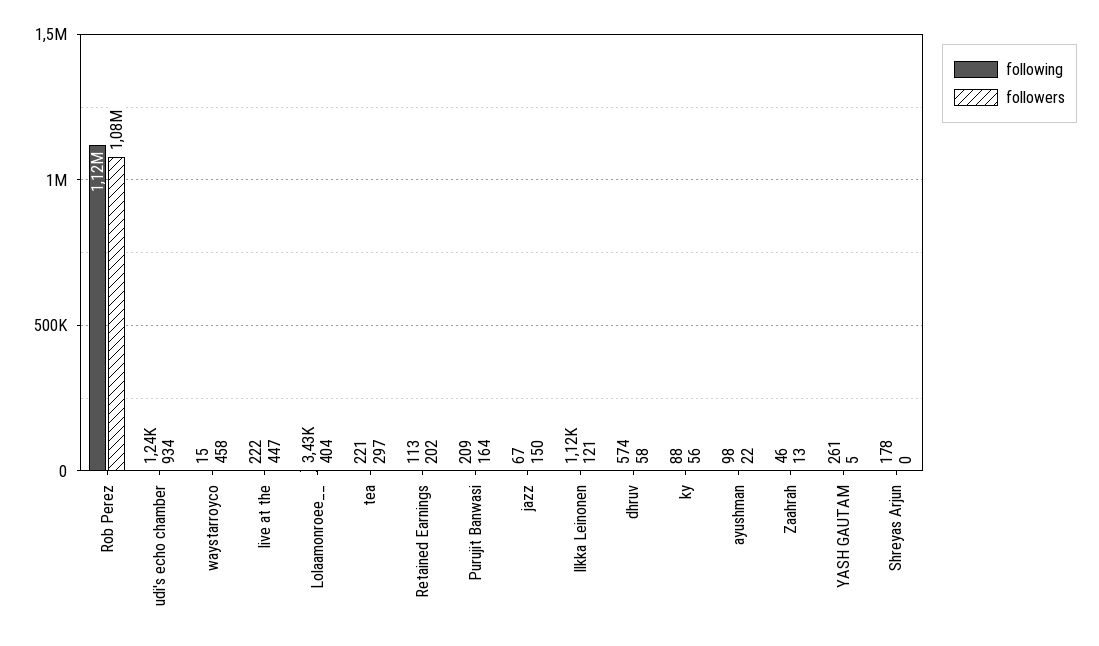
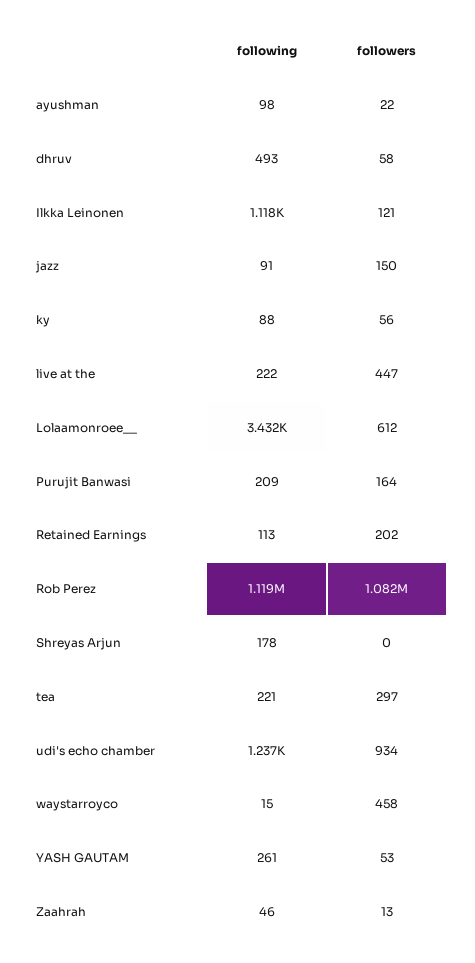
followers, Lolaamonroee__: 404 -> 612
following, jazz: 67 -> 91
following, dhruv: 574 -> 493
followers, YASH GAUTAM: 5 -> 53

